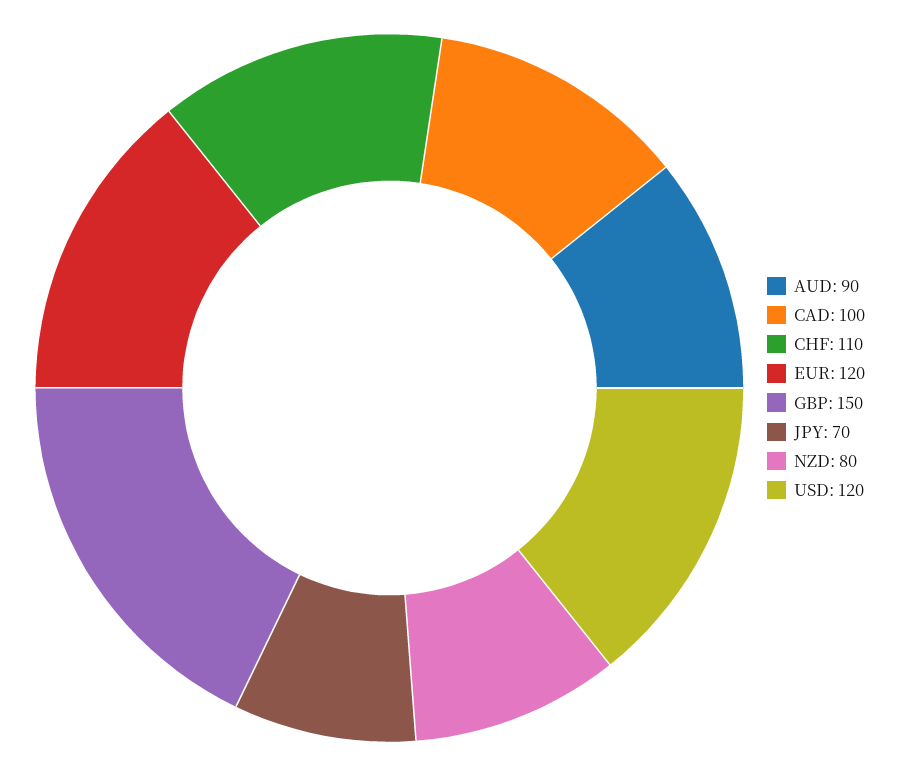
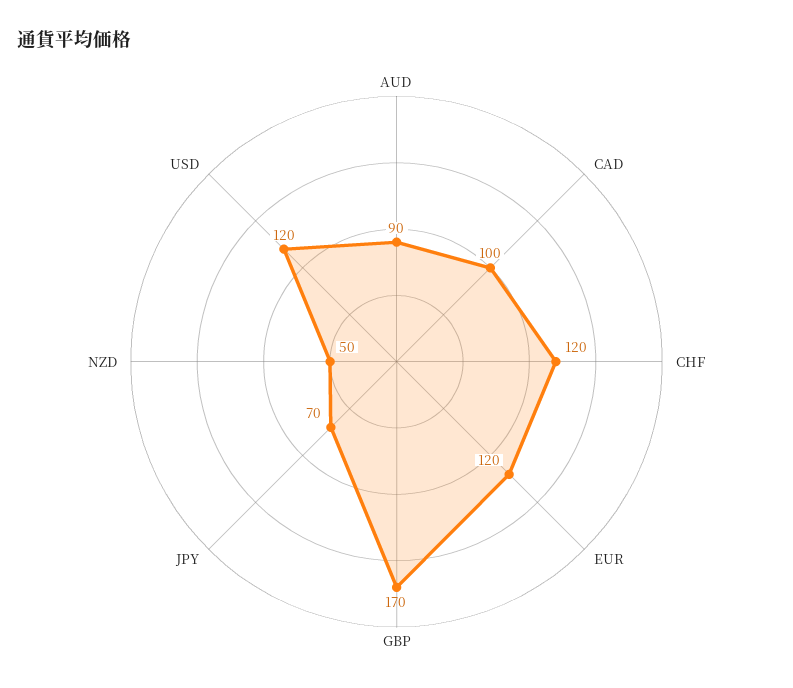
CHF: 110 -> 120
GBP: 150 -> 170
NZD: 80 -> 50

